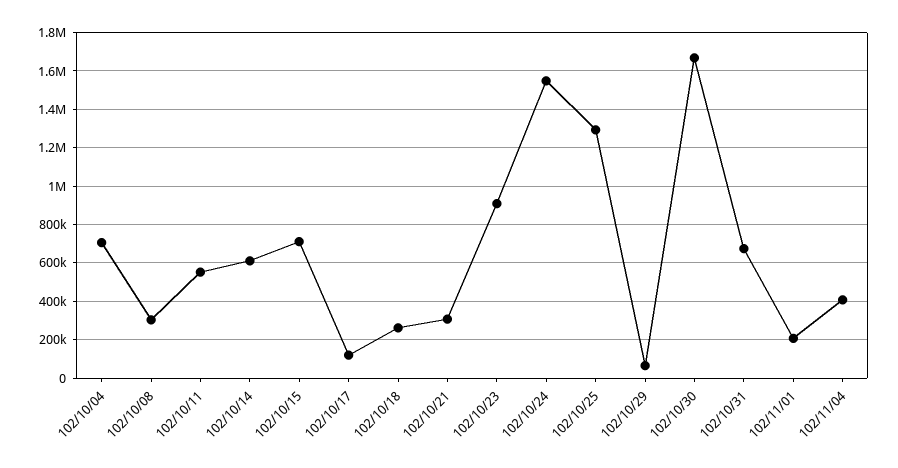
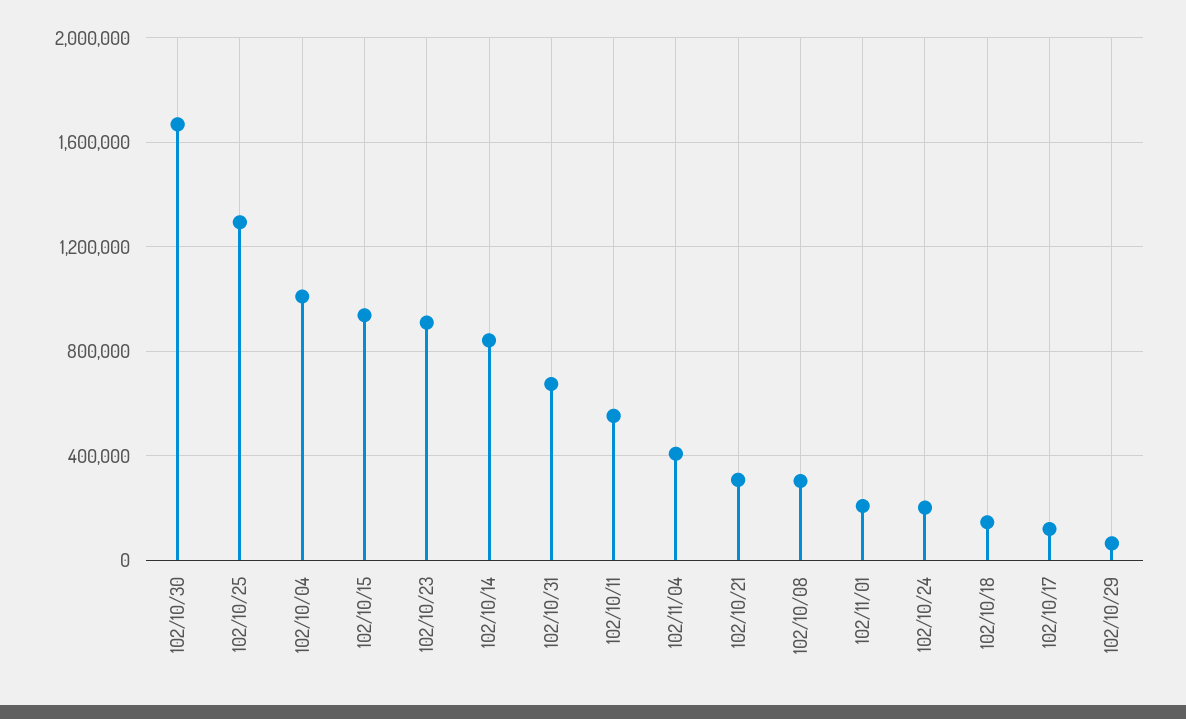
102/10/04: 700000 -> 1000000
102/10/14: 600000 -> 850000
102/10/15: 700000 -> 950000
102/10/18: 250000 -> 150000
102/10/24: 1550000 -> 200000

